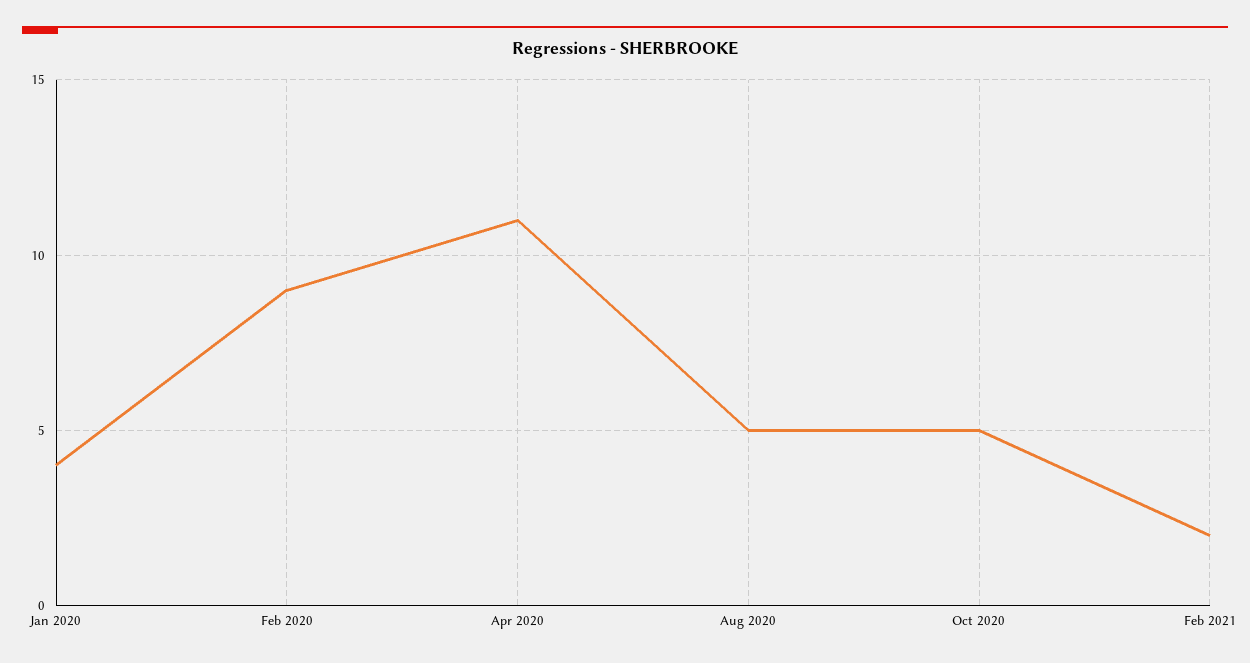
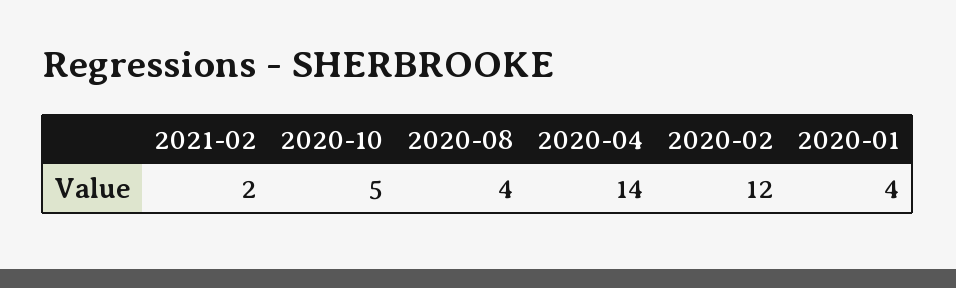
Feb 2020: 9 -> 12
Apr 2020: 11 -> 14
Aug 2020: 5 -> 4

